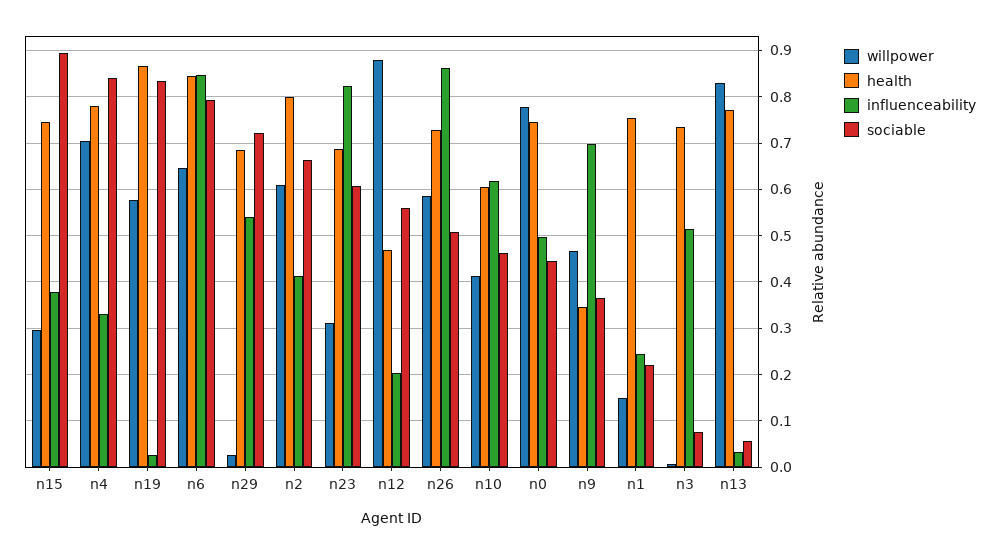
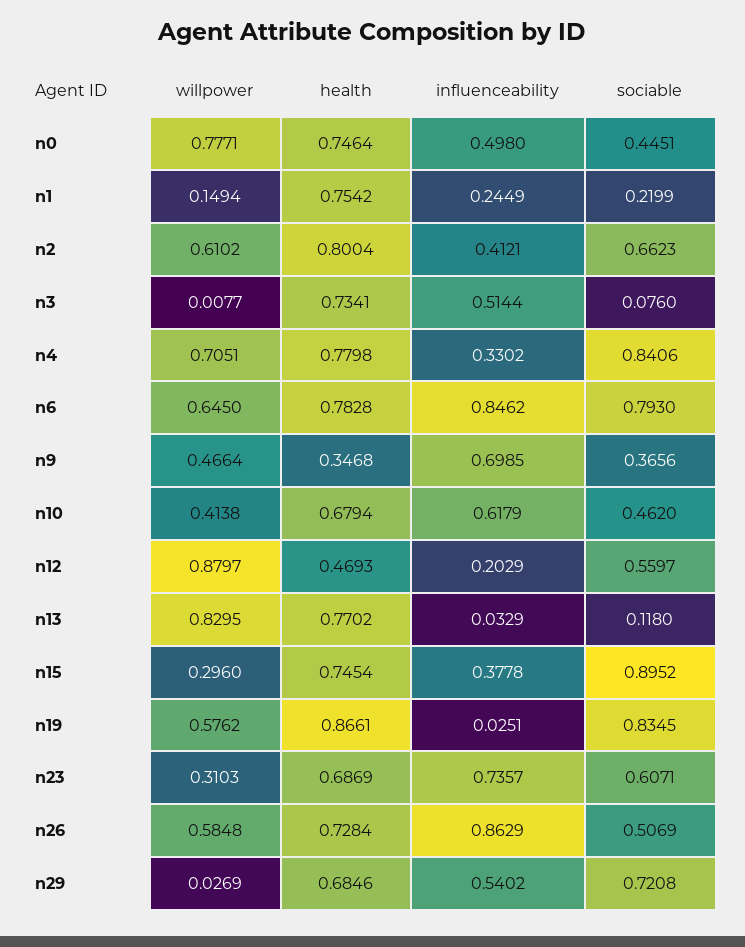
health, n6: 0.84 -> 0.7828
influenceability, n23: 0.82 -> 0.7357
health, n10: 0.6 -> 0.6794
sociable, n13: 0.06 -> 0.118

